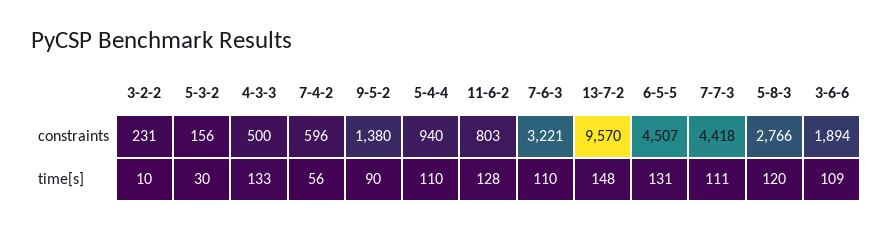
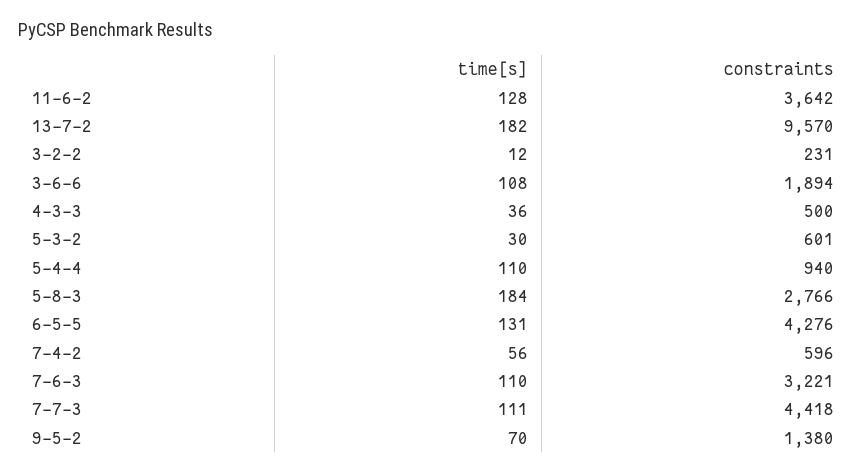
5-3-2, constraints: 156 -> 601
11-6-2, constraints: 803 -> 3642
6-5-5, constraints: 4507 -> 4276
3-2-2, time[s]: 10 -> 12
4-3-3, time[s]: 133 -> 36
9-5-2, time[s]: 90 -> 70
13-7-2, time[s]: 148 -> 182
5-8-3, time[s]: 120 -> 184
3-6-6, time[s]: 109 -> 108

